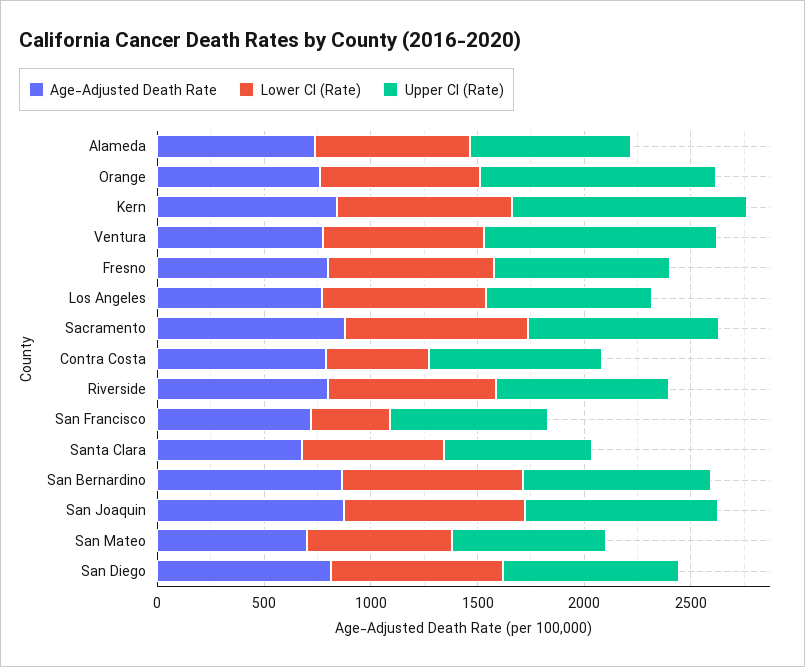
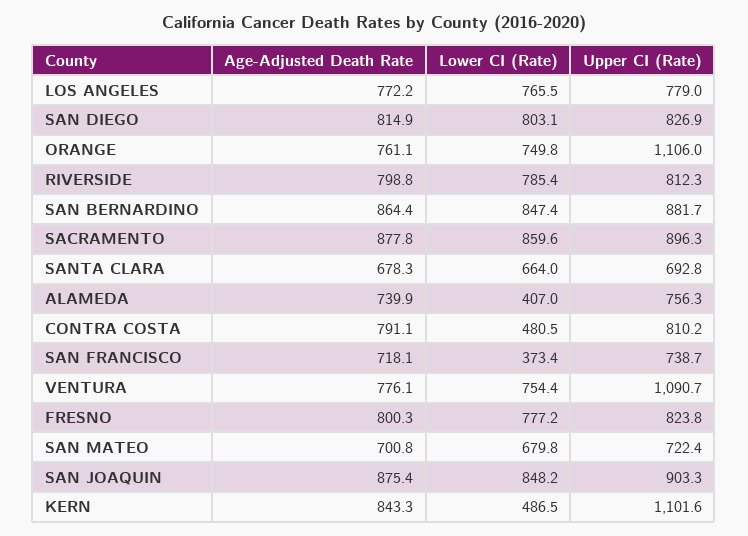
Lower CI (Rate), Alameda: 700 -> 407
Lower CI (Rate), Kern: 800 -> 486.5

